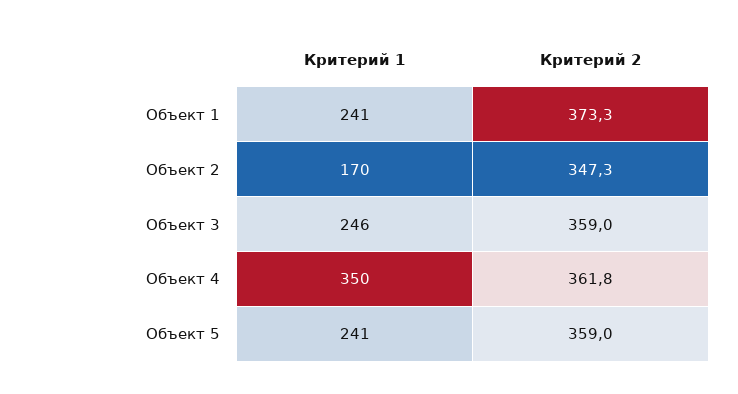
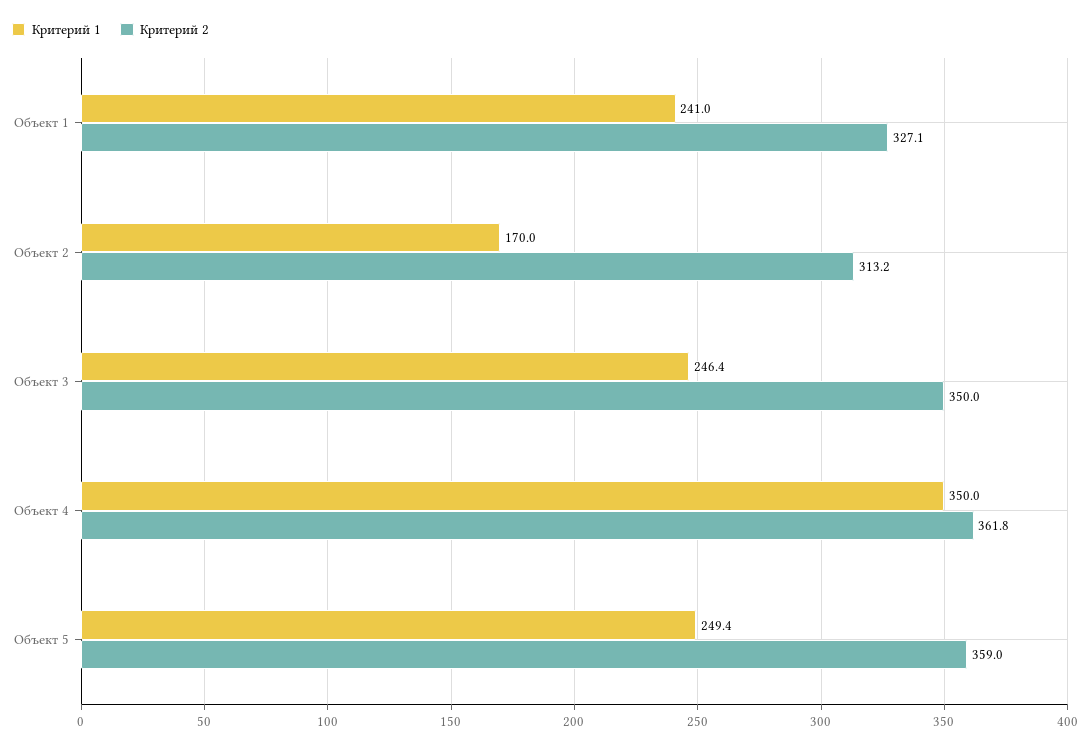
Критерий 2, Объект 1: 373.3 -> 327.1
Критерий 2, Объект 2: 347.3 -> 313.2
Критерий 2, Объект 3: 359 -> 350
Критерий 1, Объект 5: 241 -> 249.4

